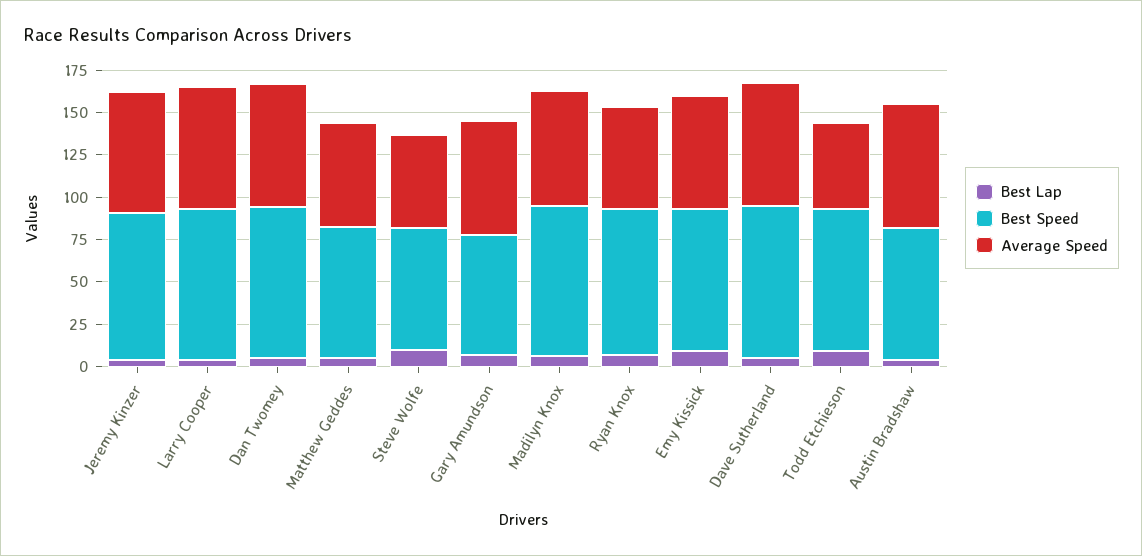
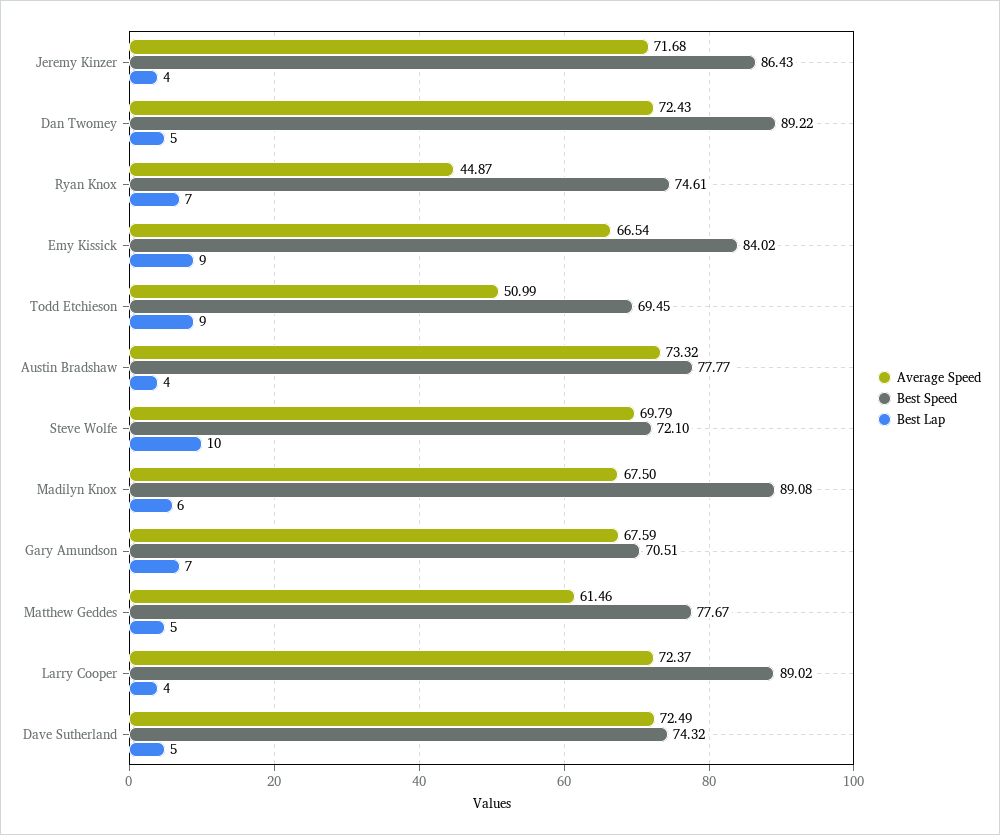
Average Speed, Steve Wolfe: 55 -> 69.79
Best Speed, Ryan Knox: 85 -> 74.61
Average Speed, Ryan Knox: 60 -> 44.87
Best Speed, Dave Sutherland: 90 -> 74.32
Best Speed, Todd Etchieson: 85 -> 69.45

